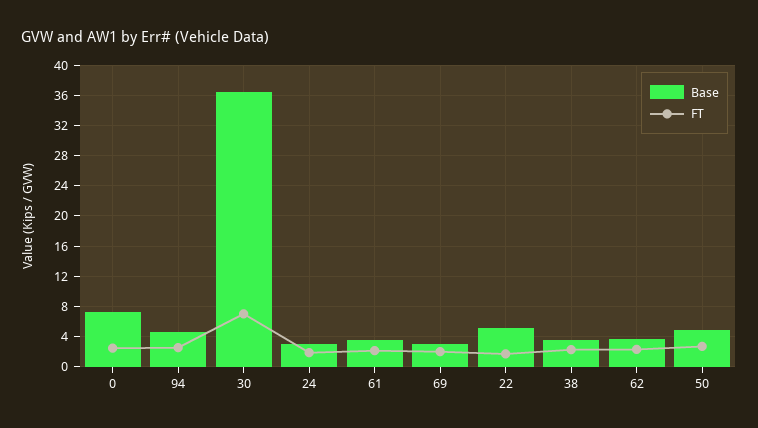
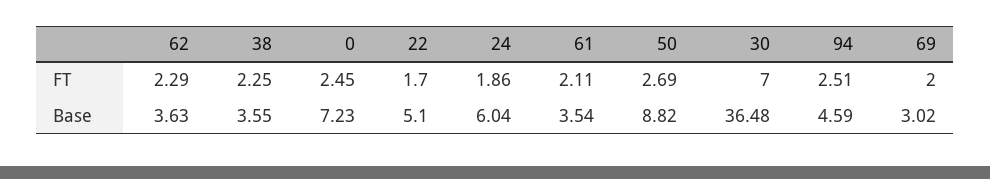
Base, 24: 3 -> 6.04
Base, 50: 5 -> 8.82

